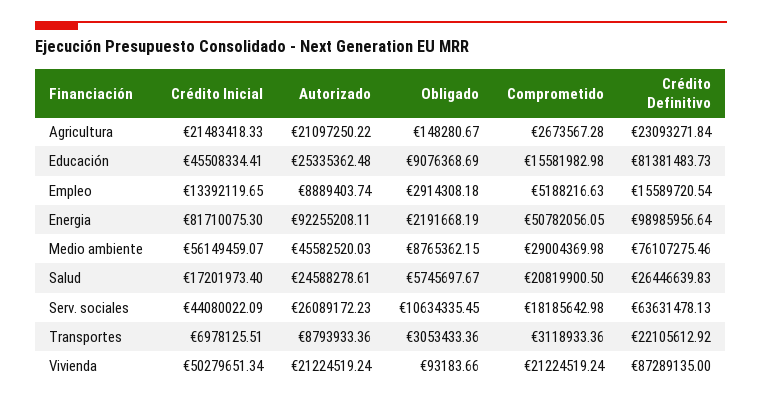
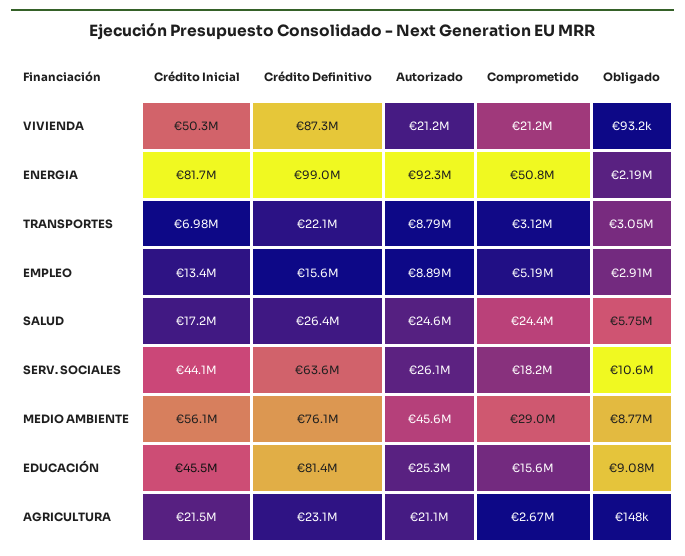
Comprometido, Salud: 20819900.5 -> 24400000

